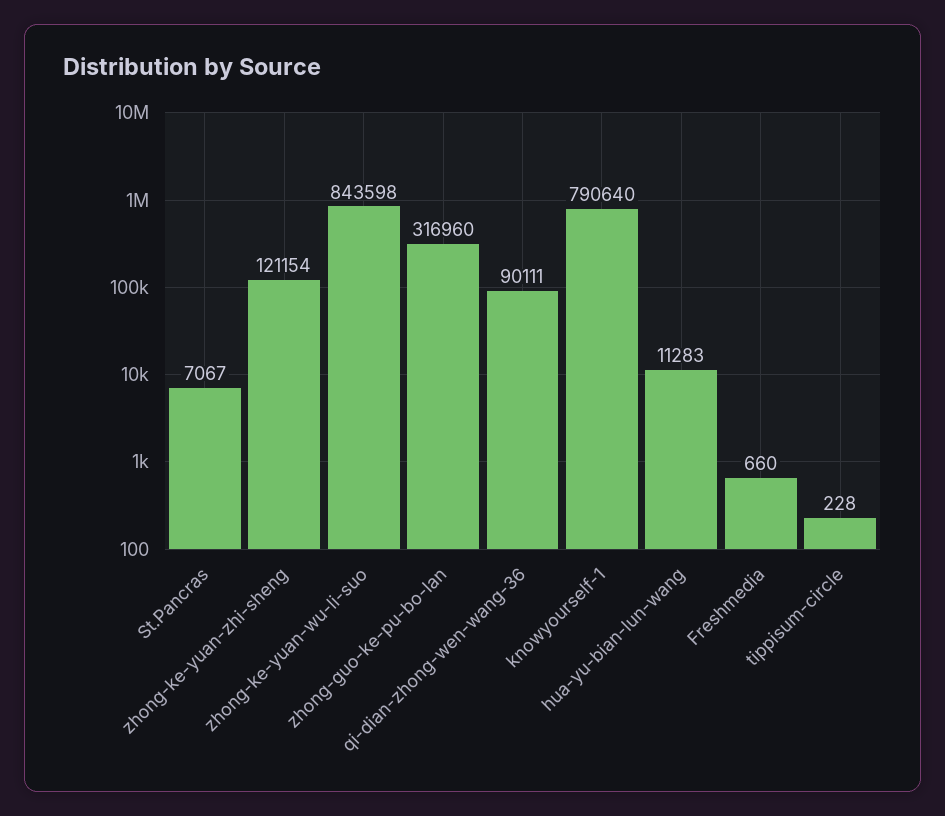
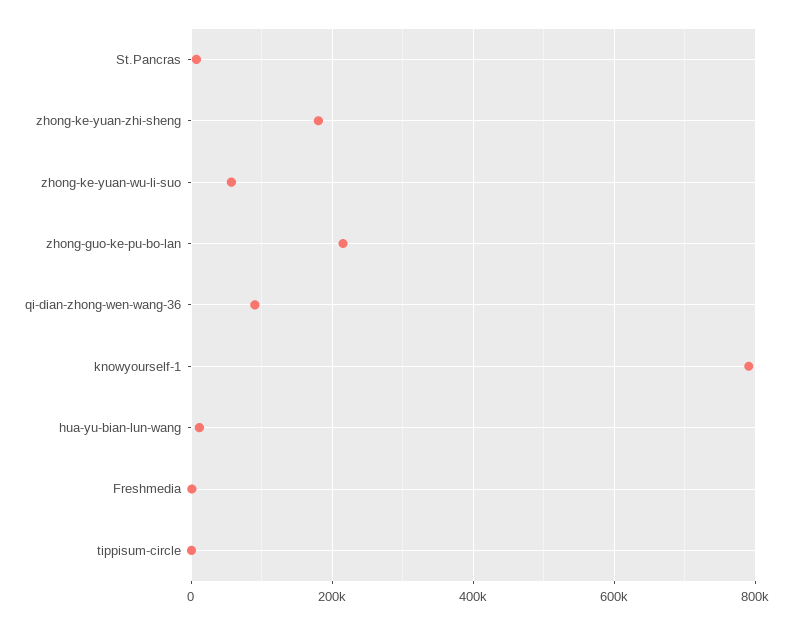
zhong-ke-yuan-zhi-sheng: 121154 -> 180000
zhong-ke-yuan-wu-li-suo: 843598 -> 60000
zhong-guo-ke-pu-bo-lan: 316960 -> 220000

